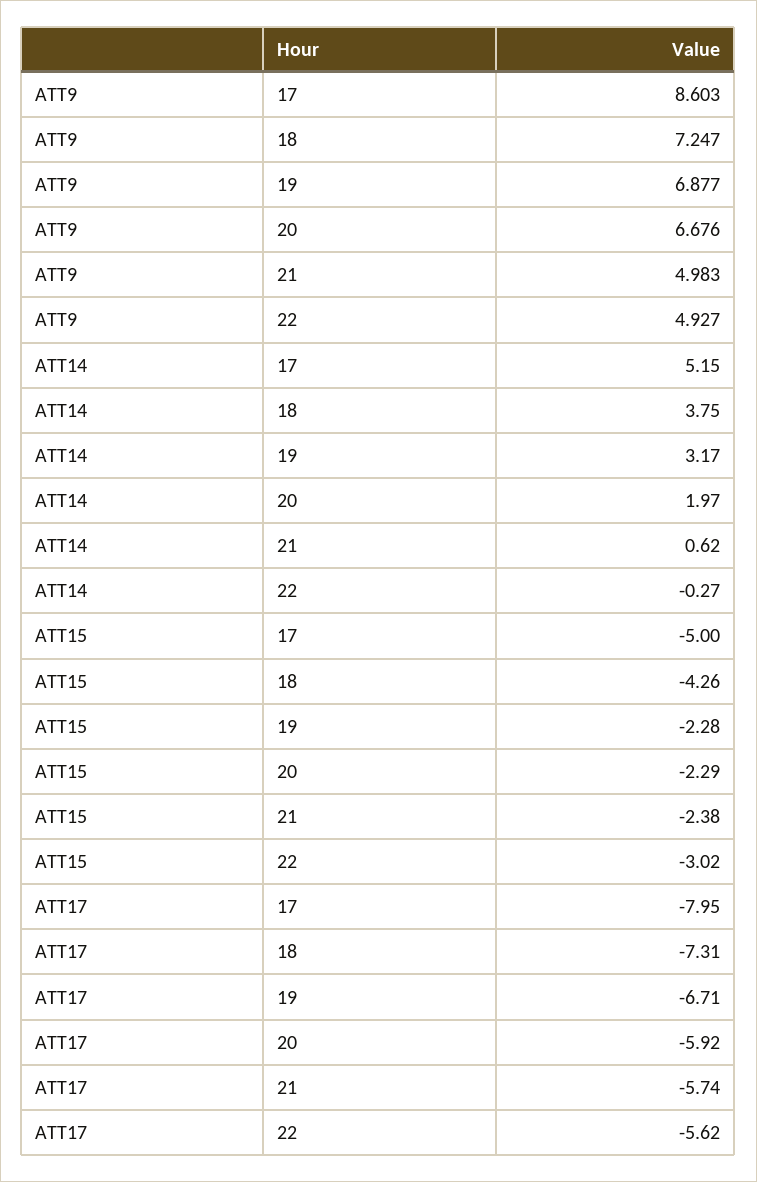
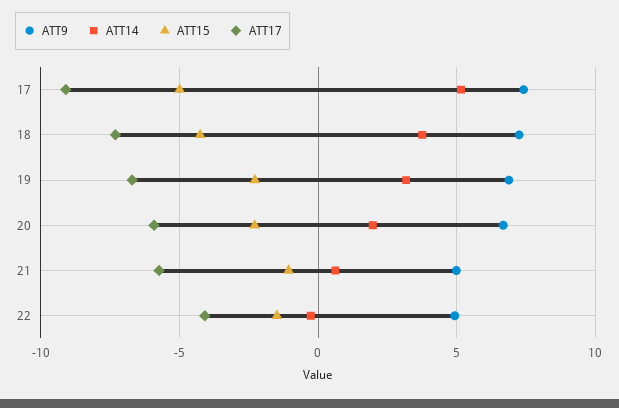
ATT9, 17: 8.603 -> 7.5
ATT15, 21: -2.38 -> -1
ATT15, 22: -3.02 -> -1.5
ATT17, 17: -7.95 -> -9
ATT17, 22: -5.62 -> -4

